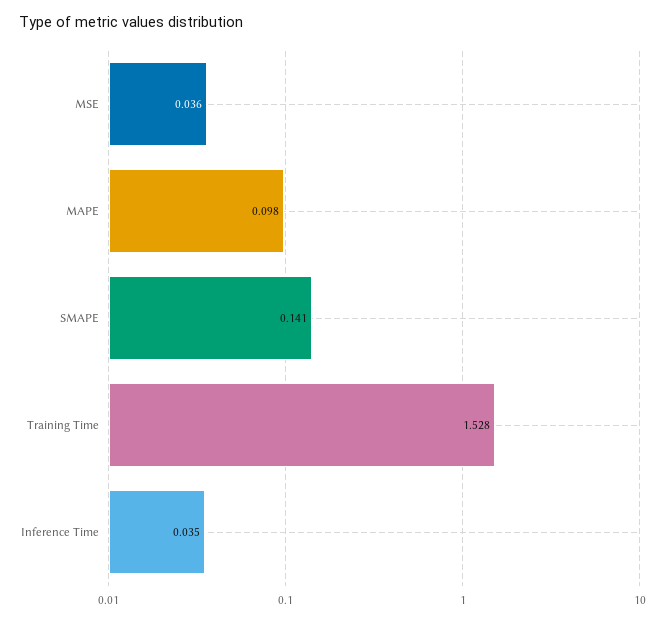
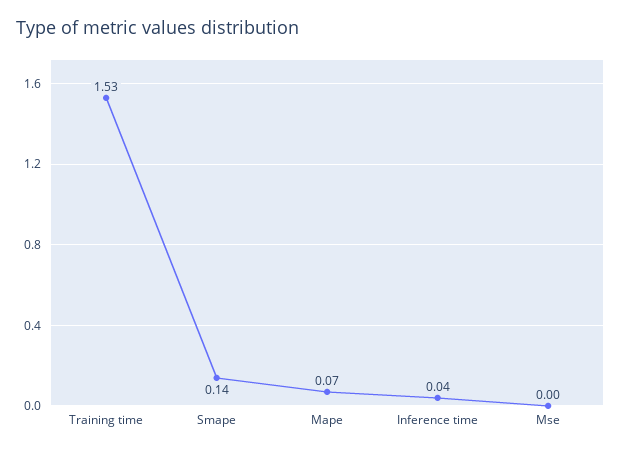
MSE: 0.036 -> 0
MAPE: 0.098 -> 0.07

